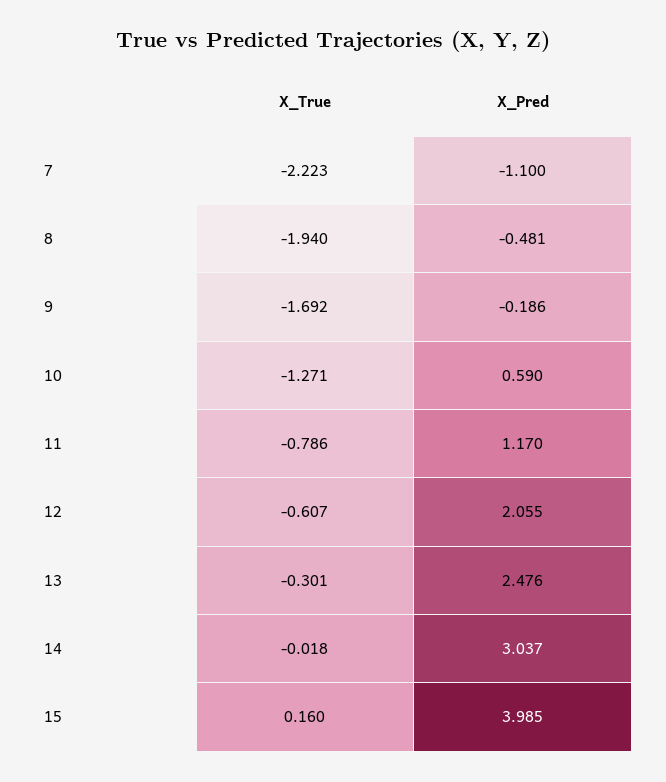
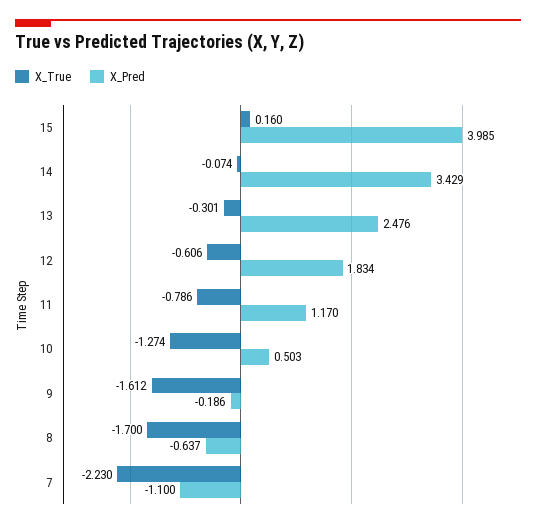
X_True, 7: -2.223 -> -2.23
X_True, 8: -1.94 -> -1.7
X_Pred, 8: -0.481 -> -0.637
X_True, 9: -1.692 -> -1.612
X_True, 10: -1.271 -> -1.274
X_Pred, 10: 0.59 -> 0.503
X_True, 12: -0.607 -> -0.606
X_Pred, 12: 2.055 -> 1.834
X_True, 14: -0.018 -> -0.074
X_Pred, 14: 3.037 -> 3.429

